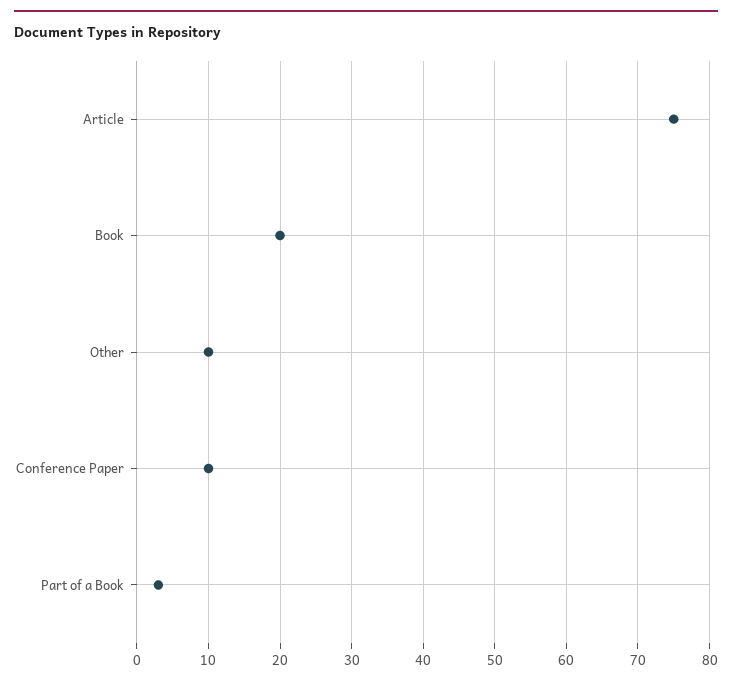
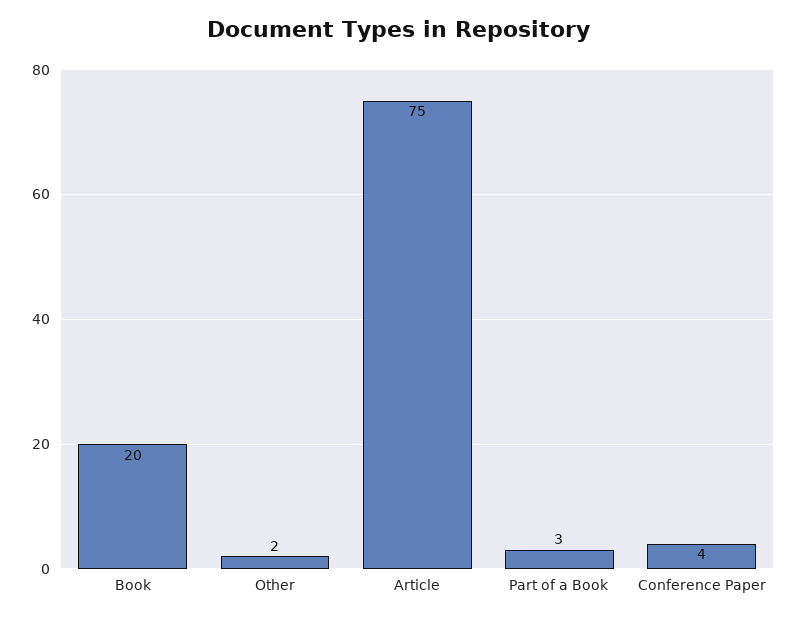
Other: 10 -> 2
Conference Paper: 10 -> 4

